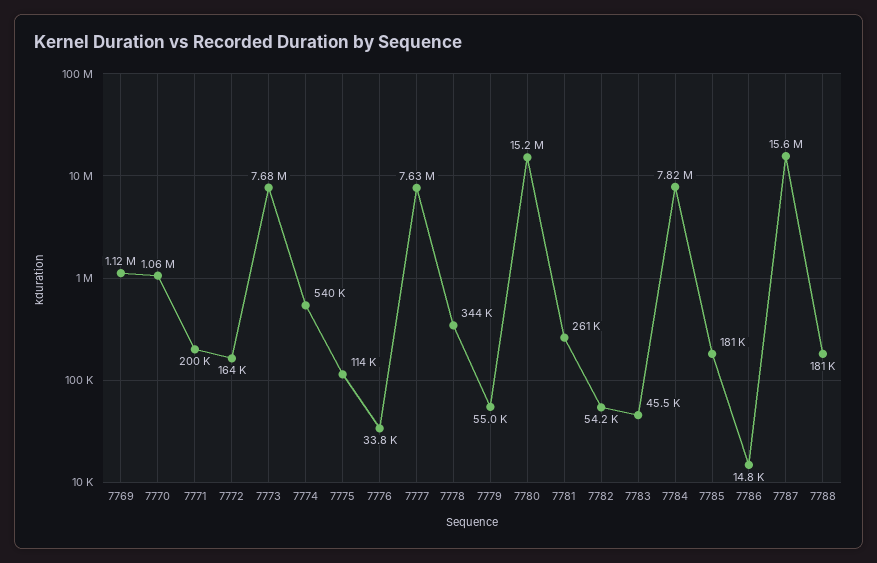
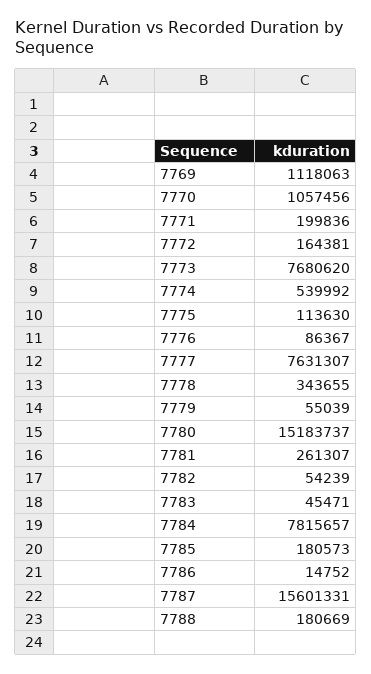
7776: 33800 -> 86367

